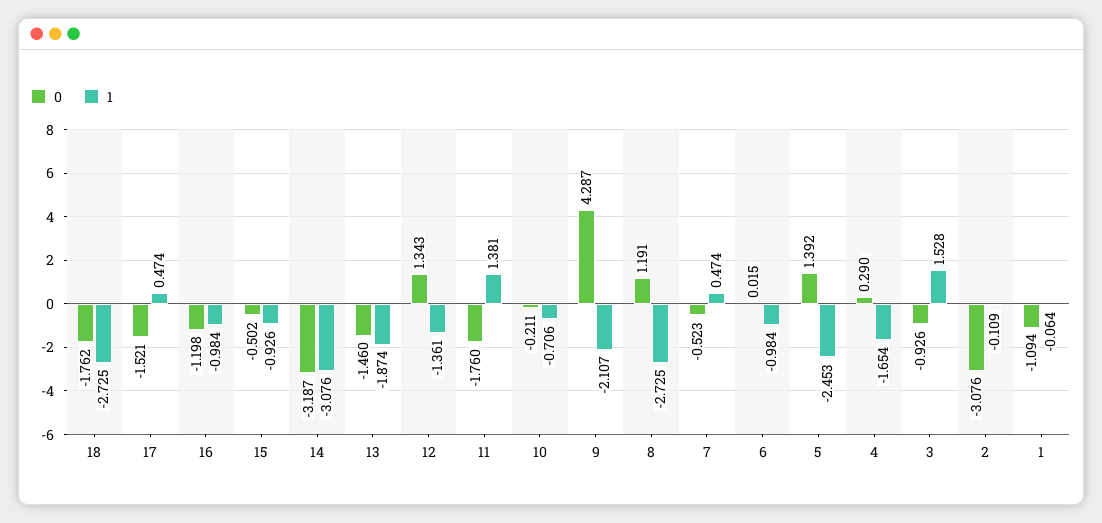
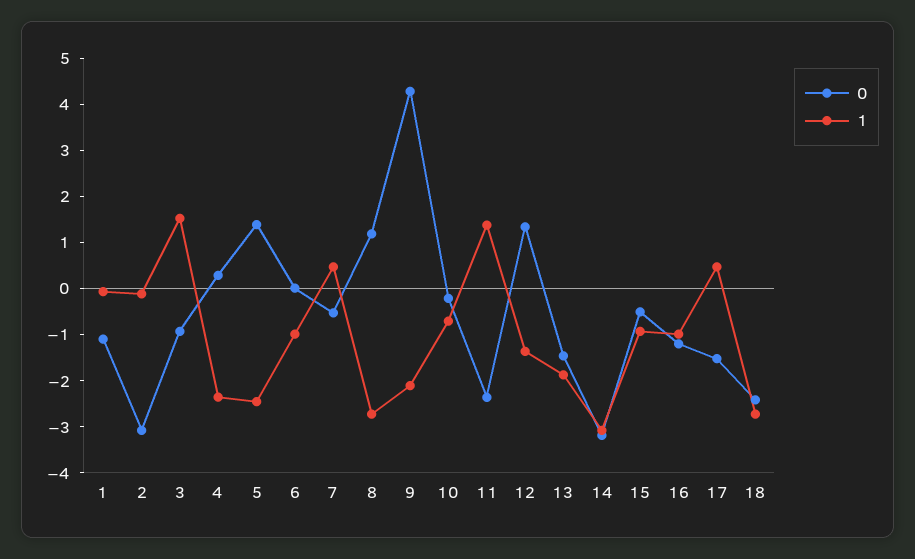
0, 18: -1.762 -> -2.4
0, 11: -1.76 -> -2.4
1, 4: -1.654 -> -2.4

